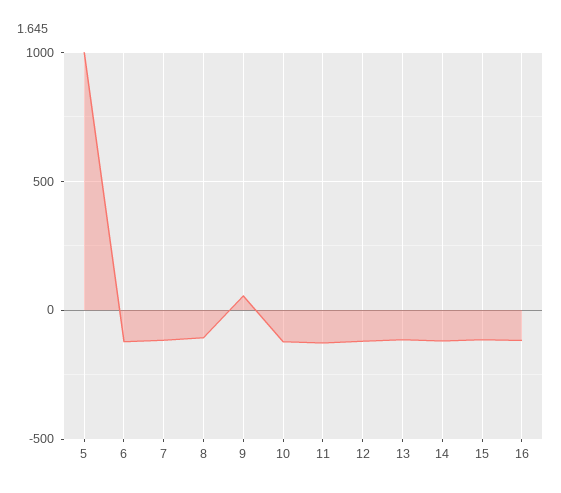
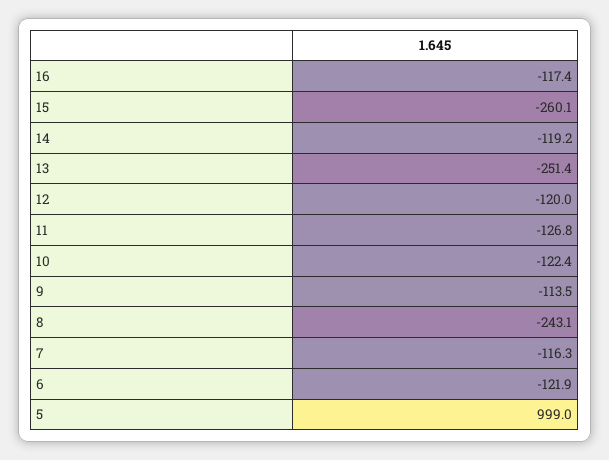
8: -100 -> -243.1
9: 50 -> -113.5
13: -100 -> -251.4
15: -100 -> -260.1

